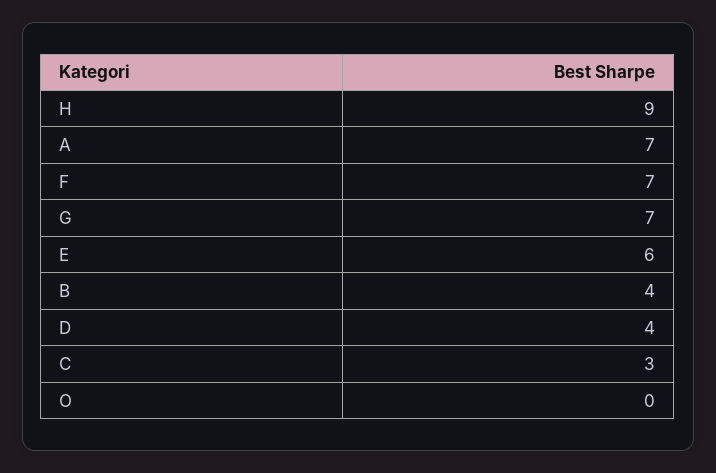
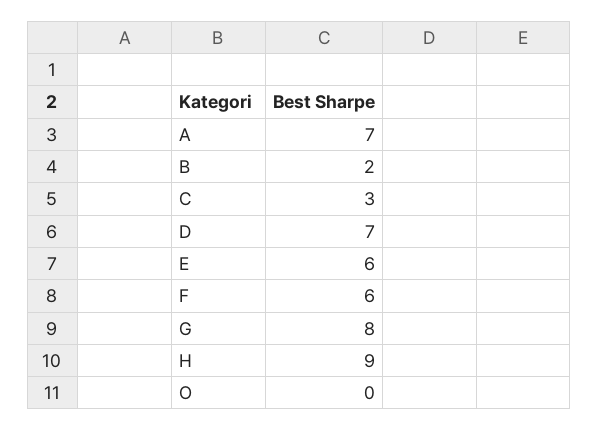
F: 7 -> 6
G: 7 -> 8
B: 4 -> 2
D: 4 -> 7

